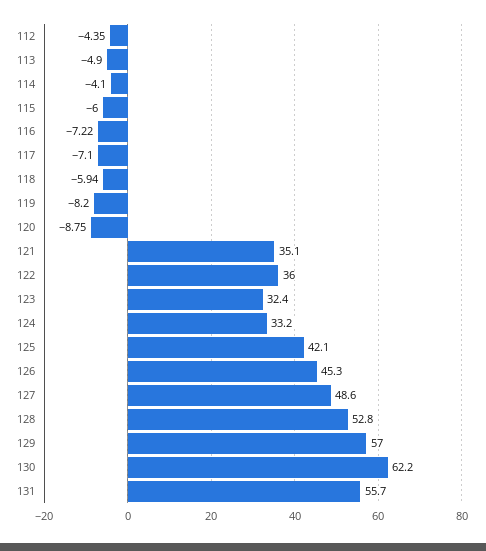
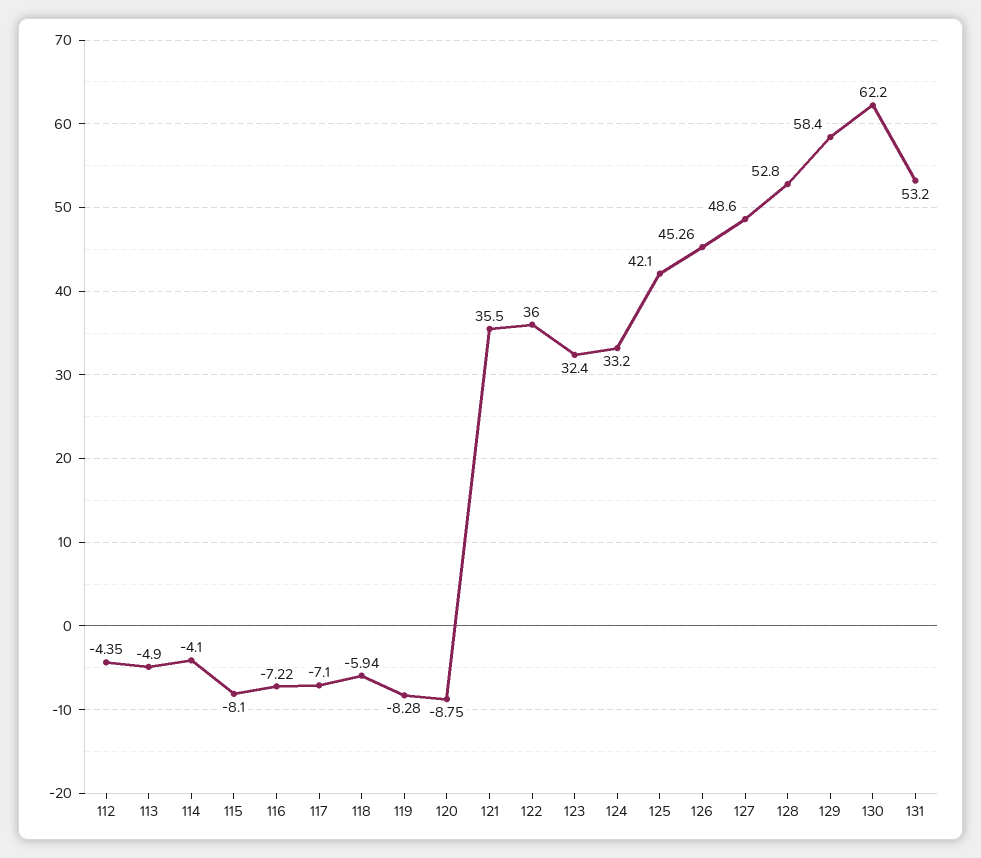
115: -6 -> -8.1
119: -8.2 -> -8.28
121: 35.1 -> 35.5
126: 45.3 -> 45.26
129: 57 -> 58.4
131: 55.7 -> 53.2

